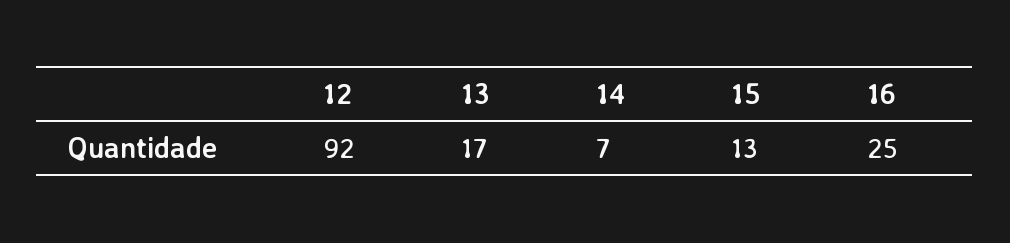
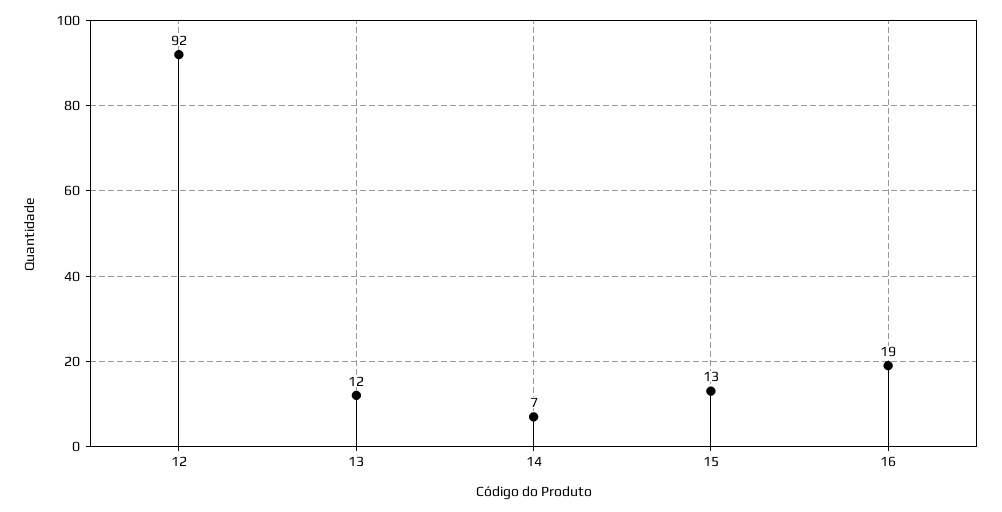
13: 17 -> 12
16: 25 -> 19

